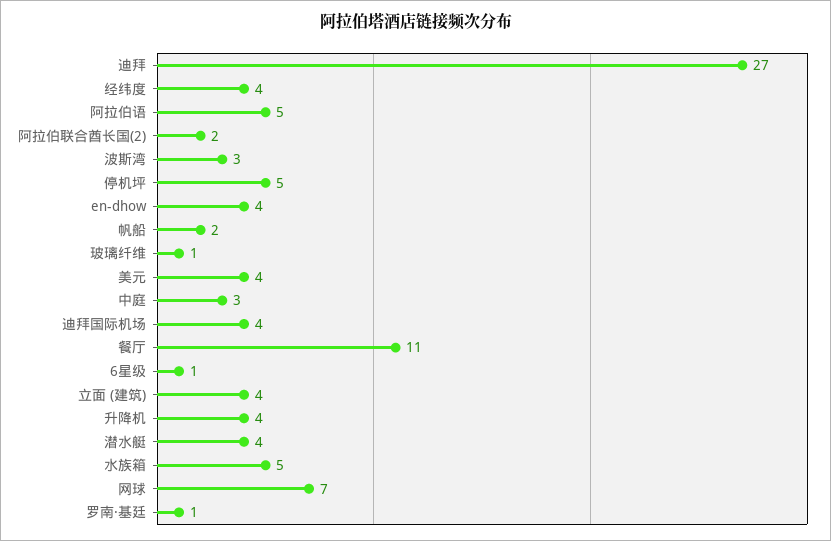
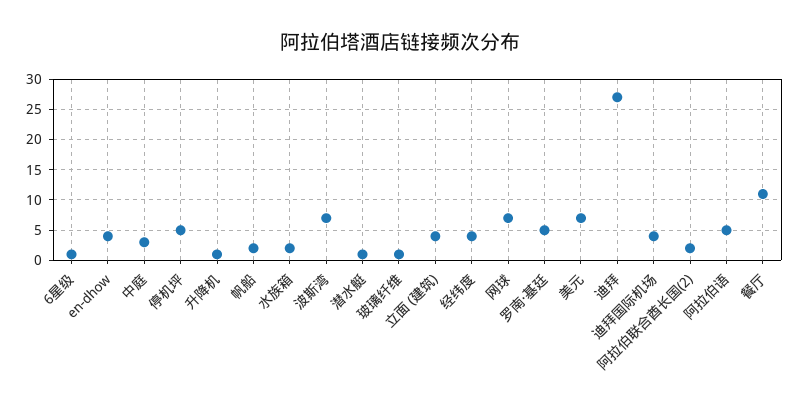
波斯湾: 3 -> 7
美元: 4 -> 7
升降机: 4 -> 1
潜水艇: 4 -> 1
水族箱: 5 -> 2
罗南·基廷: 1 -> 5

